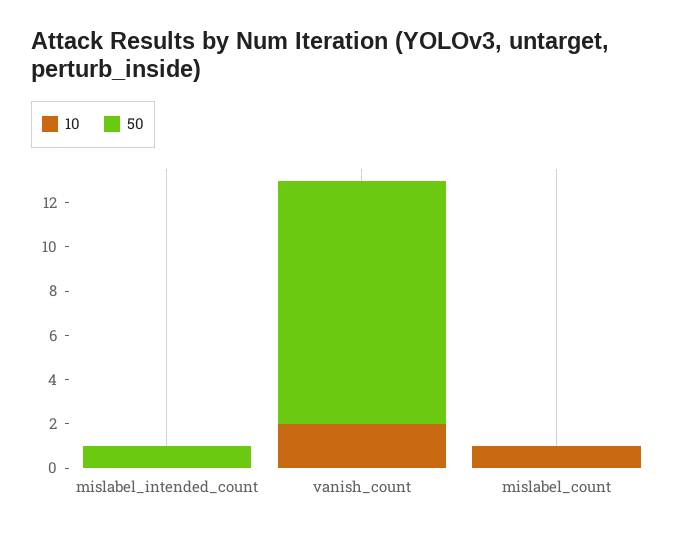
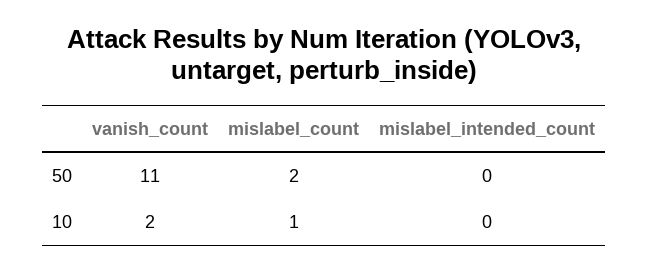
50, mislabel_intended_count: 1 -> 0
50, mislabel_count: 0 -> 2

